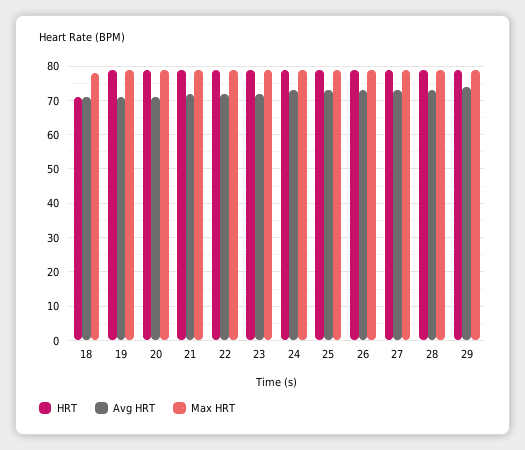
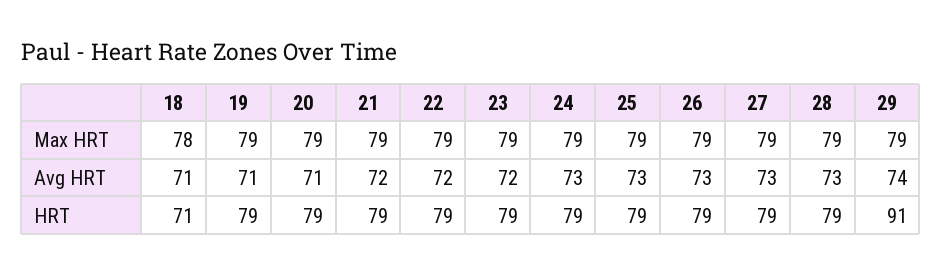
HRT, 29: 80 -> 91

